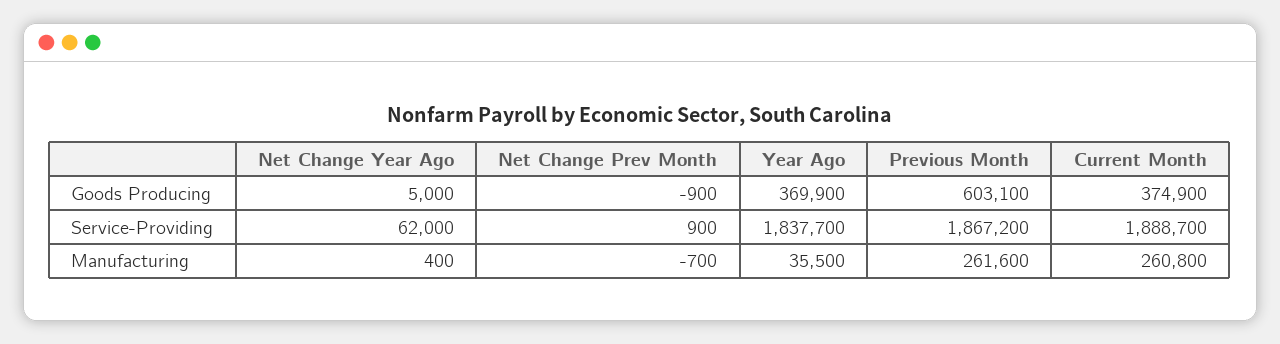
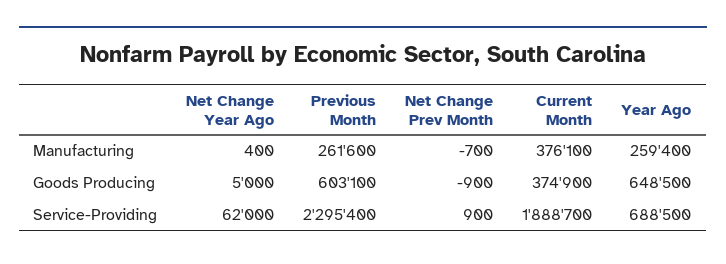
Year Ago, Goods Producing: 369900 -> 648500
Year Ago, Service-Providing: 1837700 -> 688500
Previous Month, Service-Providing: 1867200 -> 2295400
Year Ago, Manufacturing: 35500 -> 259400
Current Month, Manufacturing: 260800 -> 376100

